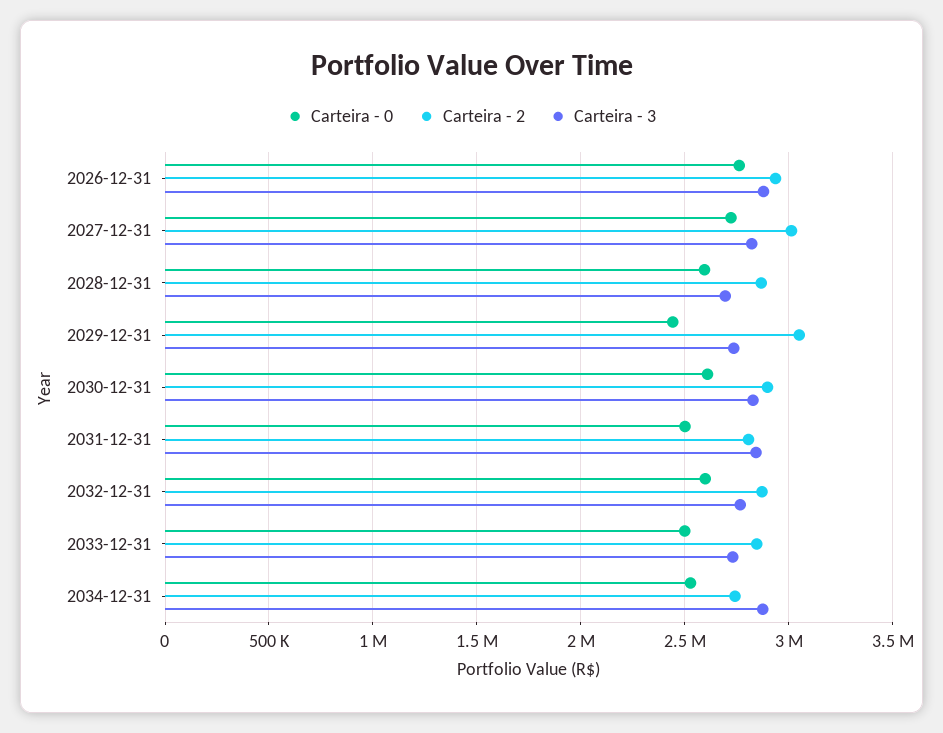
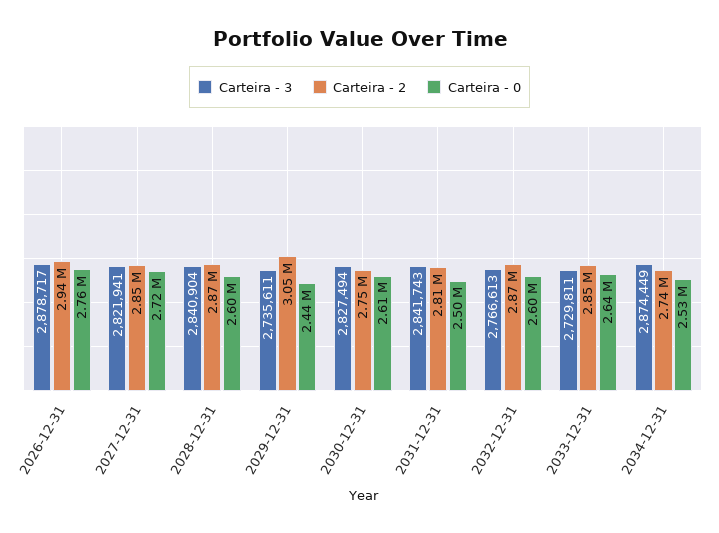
Carteira - 2, 2027-12-31: 3000000 -> 2850000
Carteira - 3, 2028-12-31: 2700000 -> 2840904
Carteira - 2, 2030-12-31: 2900000 -> 2750000
Carteira - 0, 2033-12-31: 2500000 -> 2640000

